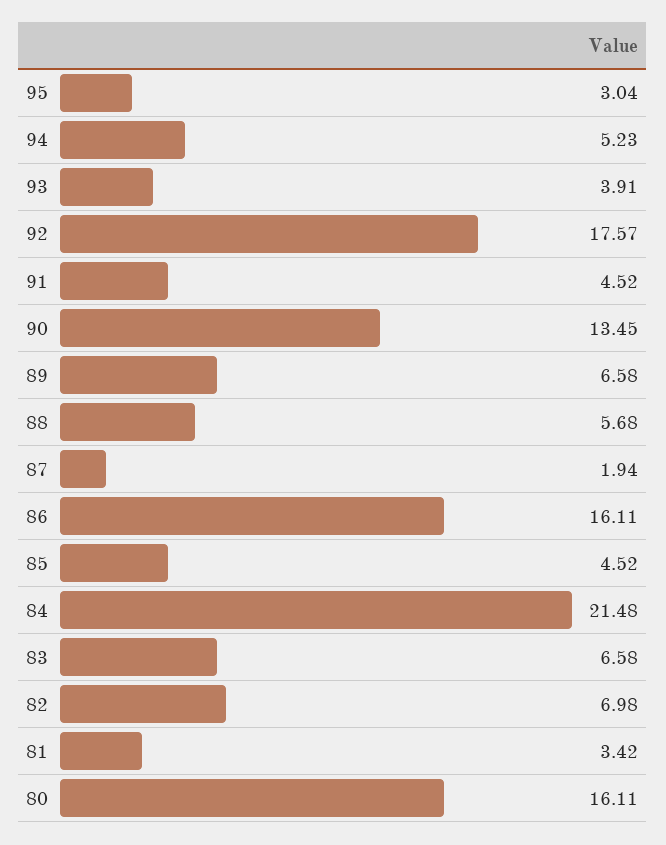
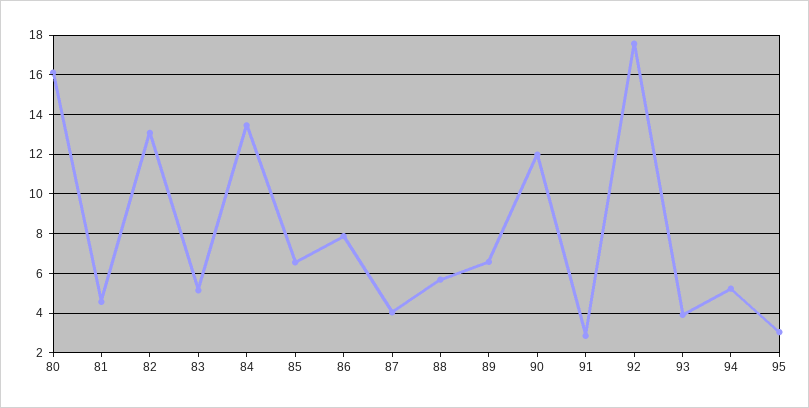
91: 4.52 -> 3
90: 13.45 -> 12
87: 1.94 -> 4
86: 16.11 -> 8
85: 4.52 -> 6.5
84: 21.48 -> 13.5
83: 6.58 -> 5
82: 6.98 -> 13
81: 3.42 -> 4.5

